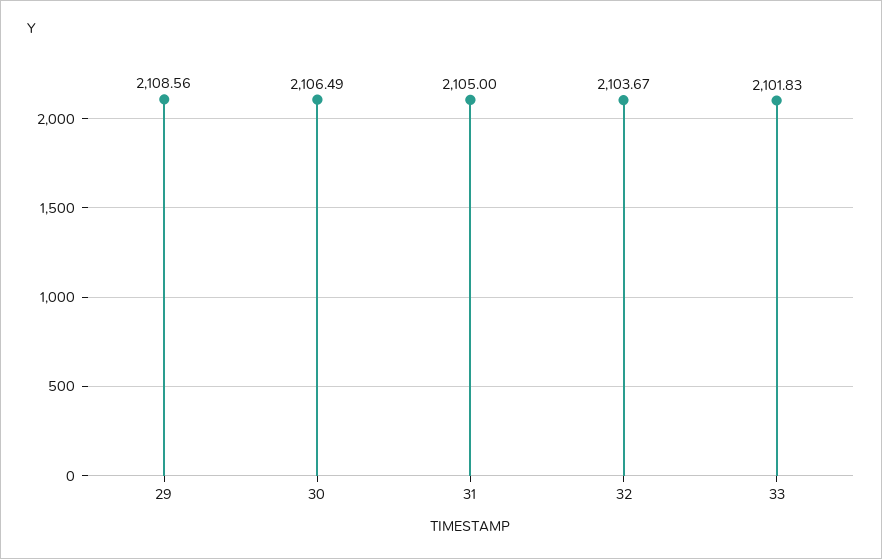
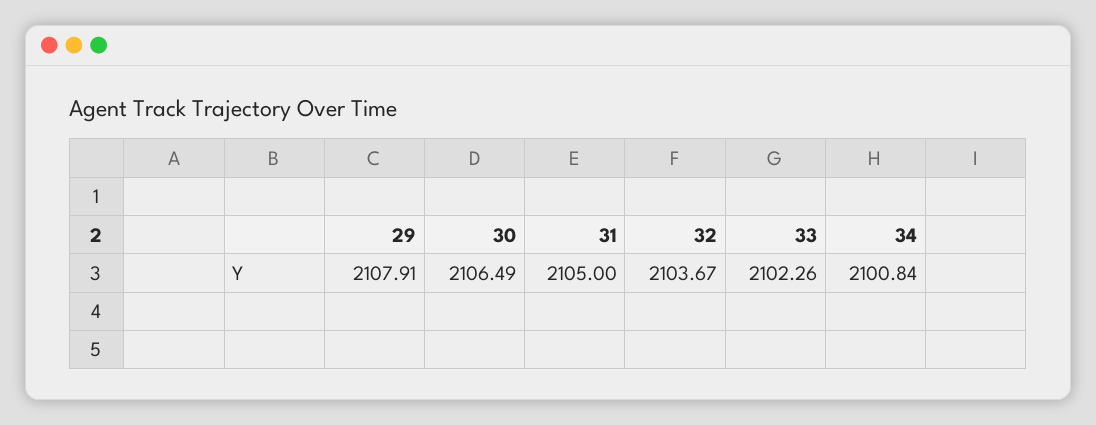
29: 2108.56 -> 2107.91
33: 2101.83 -> 2102.26
34: none -> 2100.84

